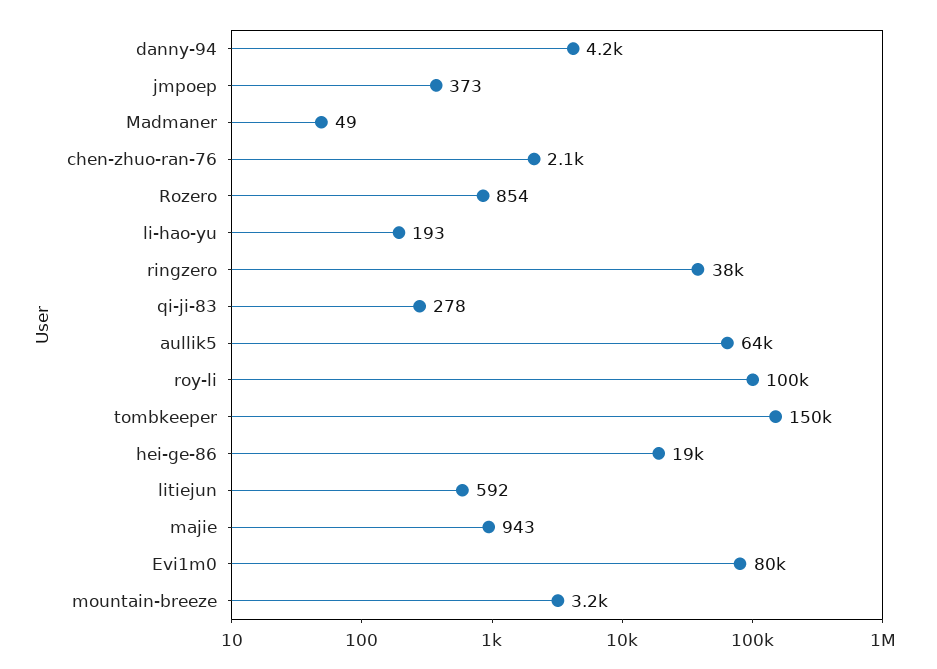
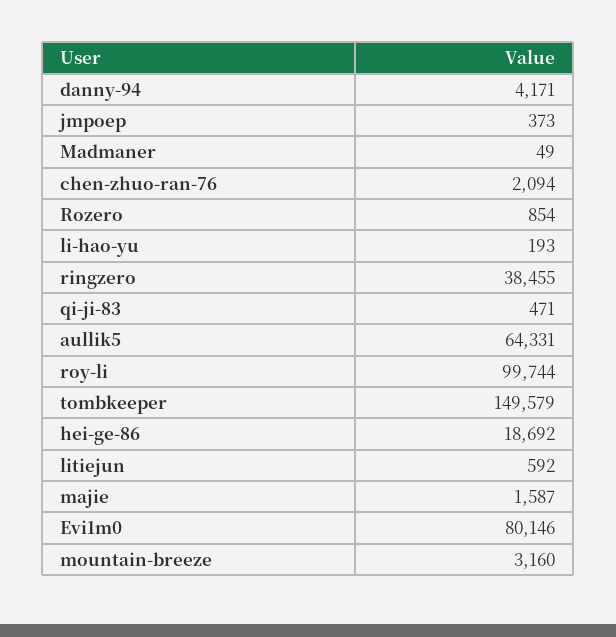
qi-ji-83: 278 -> 471
majie: 943 -> 1587

